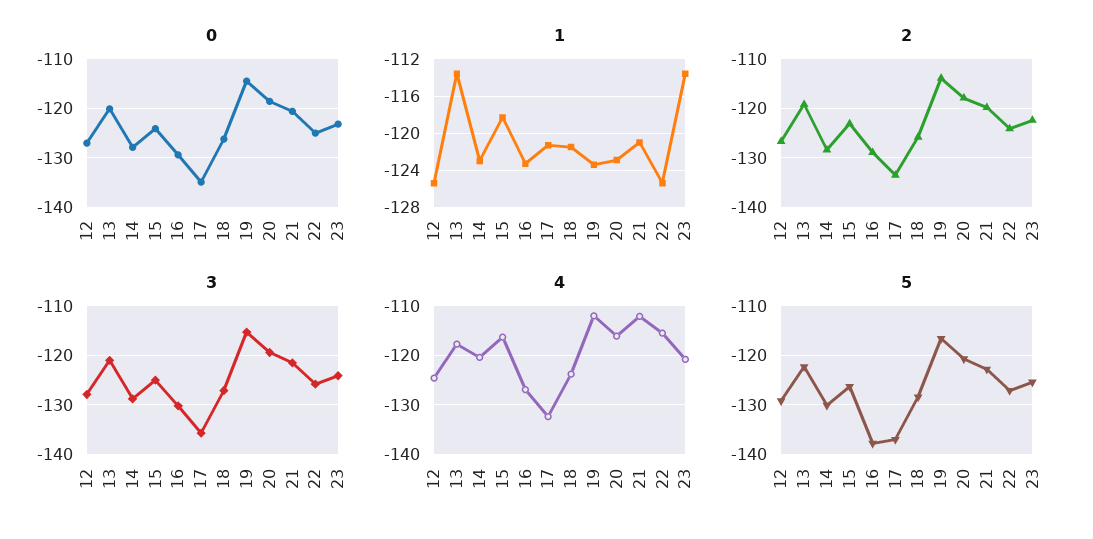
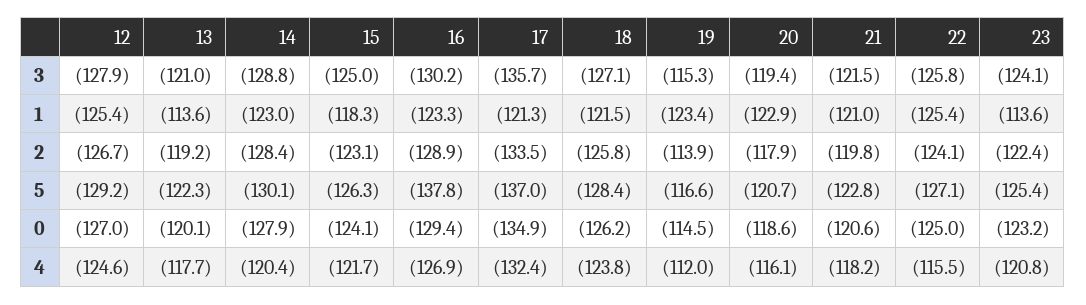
4, 15: -116 -> -121.7
4, 21: -112 -> -118.2

